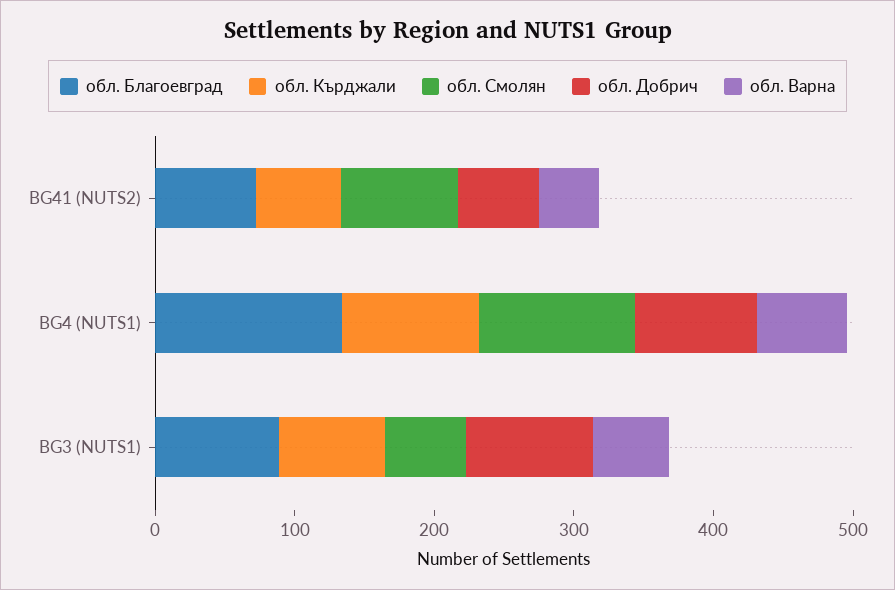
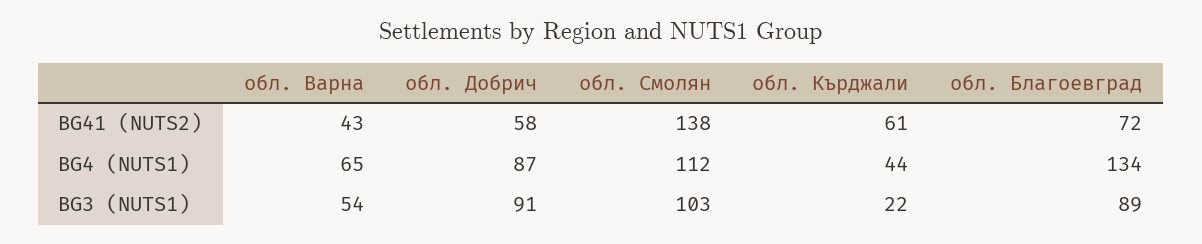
обл. Смолян, BG41 (NUTS2): 80 -> 138
обл. Кърджали, BG4 (NUTS1): 100 -> 44
обл. Кърджали, BG3 (NUTS1): 80 -> 22
обл. Смолян, BG3 (NUTS1): 60 -> 103

